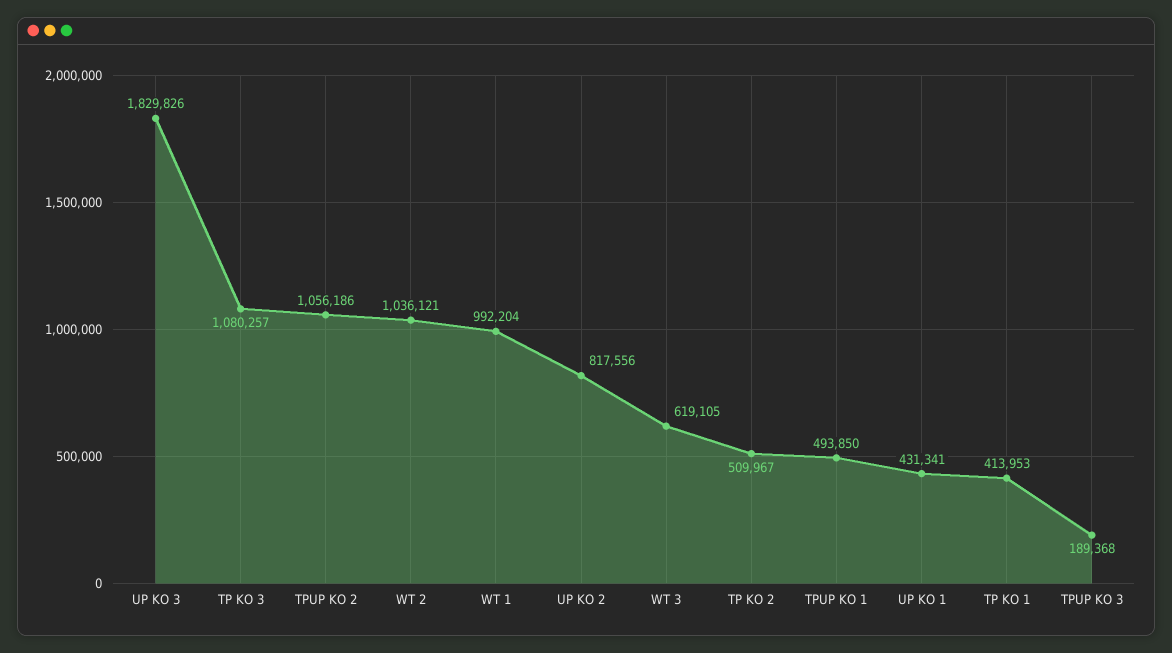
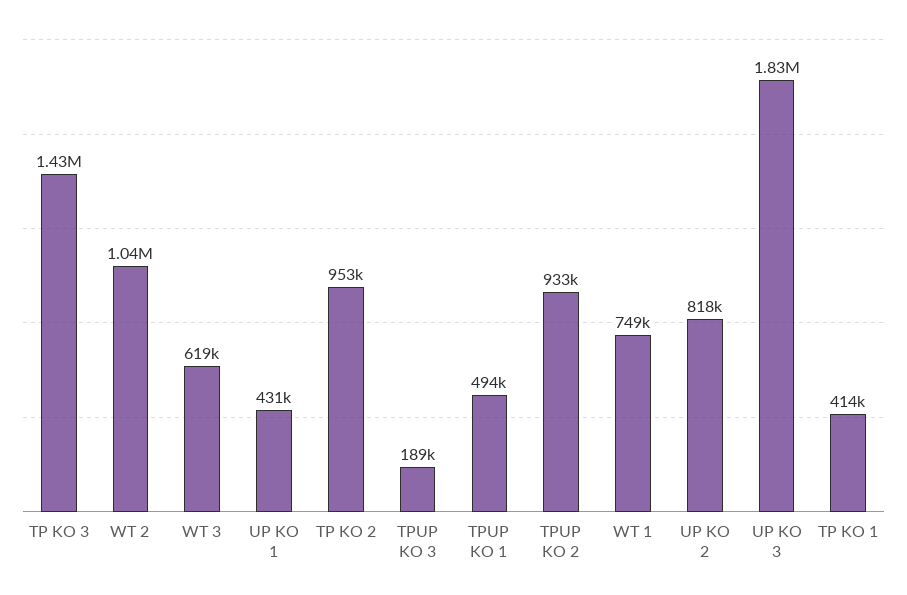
TP KO 3: 1080257 -> 1430000
TPUP KO 2: 1056186 -> 933000
WT 1: 992204 -> 749000
TP KO 2: 509967 -> 953000

